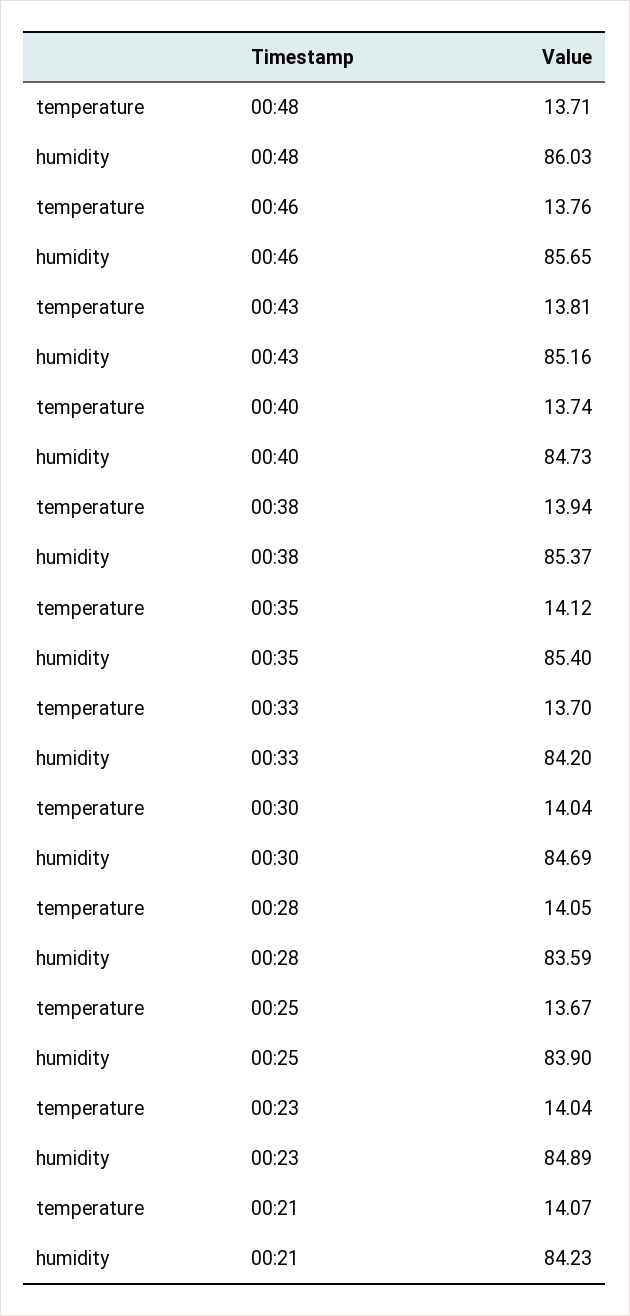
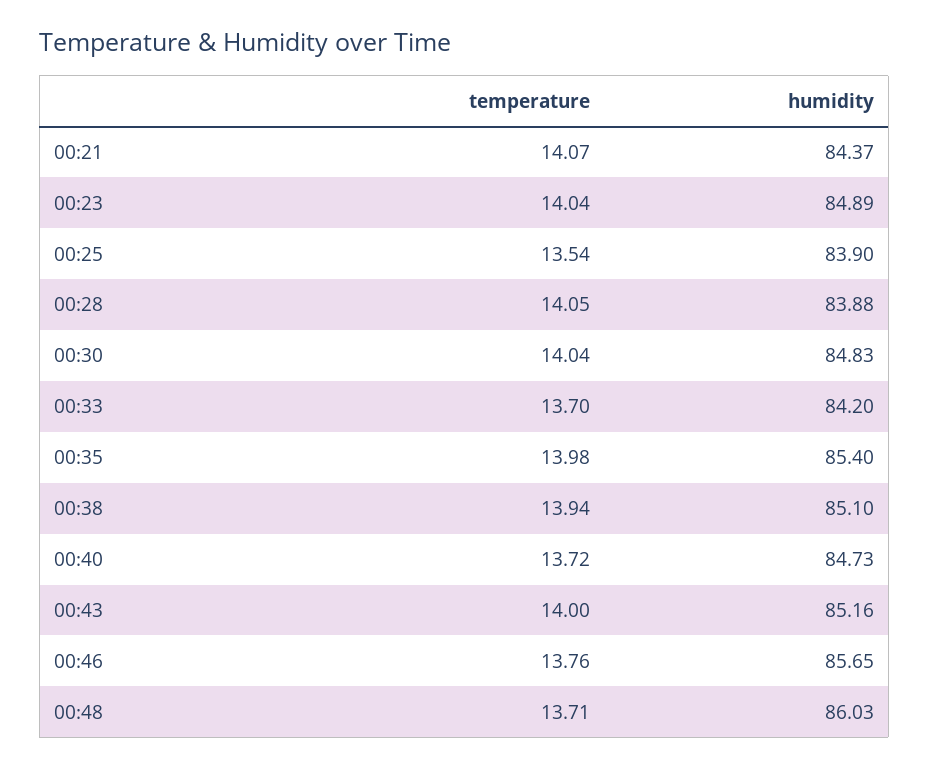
temperature, 00:43: 13.81 -> 14
temperature, 00:40: 13.74 -> 13.72
humidity, 00:38: 85.37 -> 85.1
temperature, 00:35: 14.12 -> 13.98
humidity, 00:30: 84.69 -> 84.83
humidity, 00:28: 83.59 -> 83.88
temperature, 00:25: 13.67 -> 13.54
humidity, 00:21: 84.23 -> 84.37

